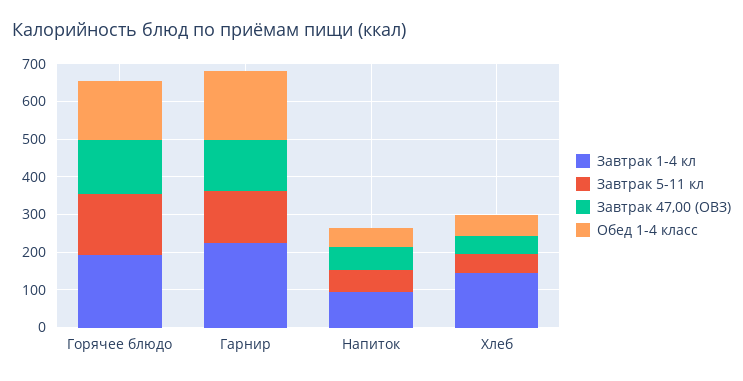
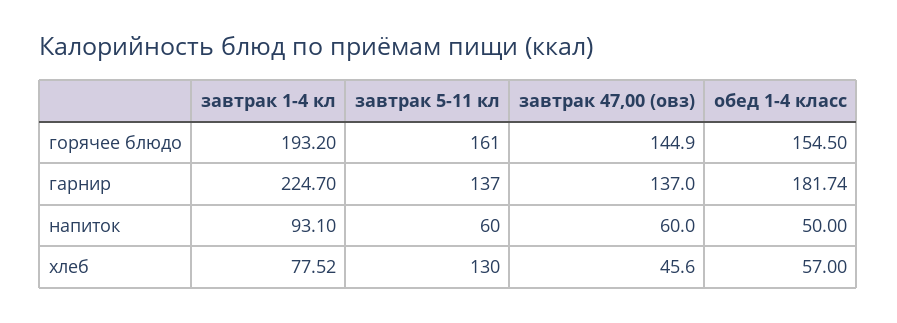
Завтрак 1-4 кл, Хлеб: 150 -> 77.52
Завтрак 5-11 кл, Хлеб: 50 -> 130

